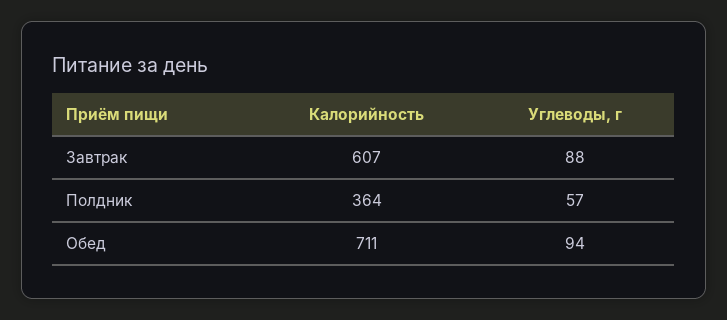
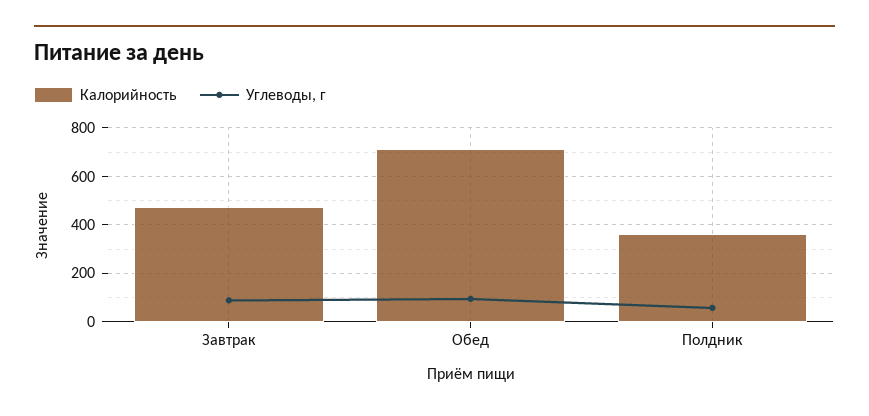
Калорийность, Завтрак: 607 -> 475

